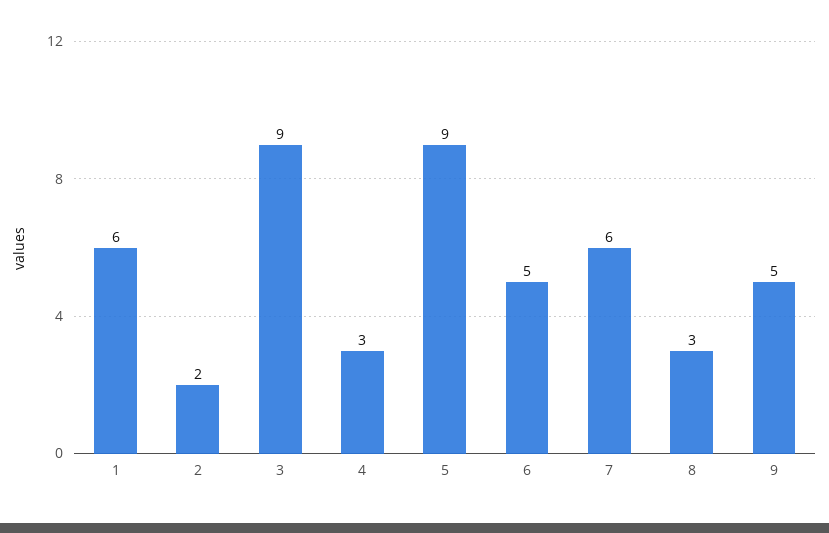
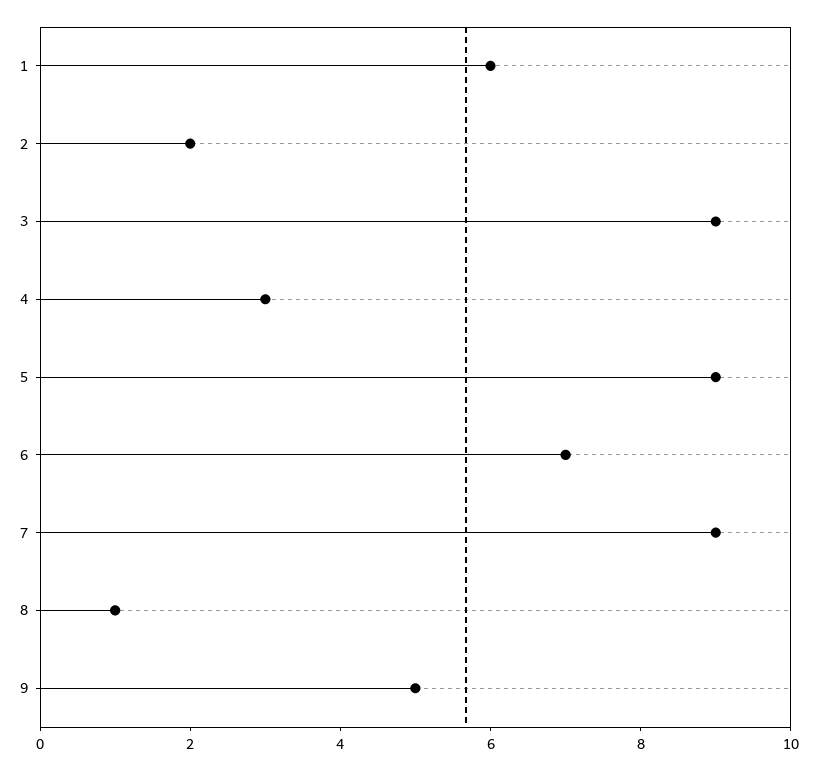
6: 5 -> 7
7: 6 -> 9
8: 3 -> 1

